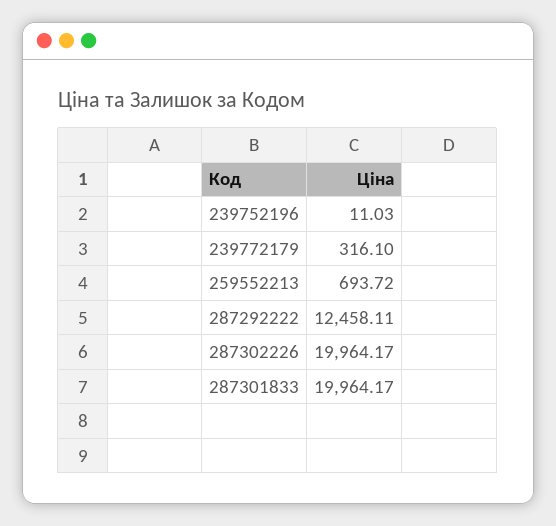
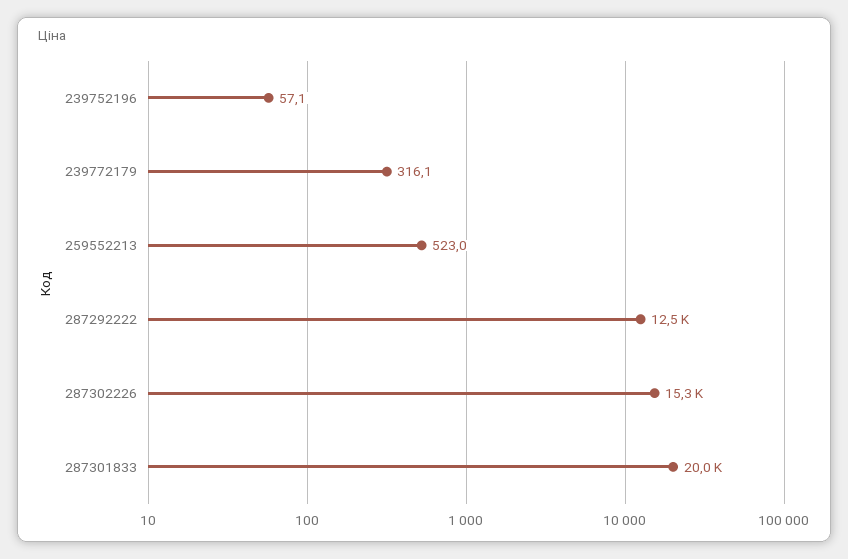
239752196: 11.03 -> 57.1
259552213: 693.72 -> 523
287302226: 19964.17 -> 15300

